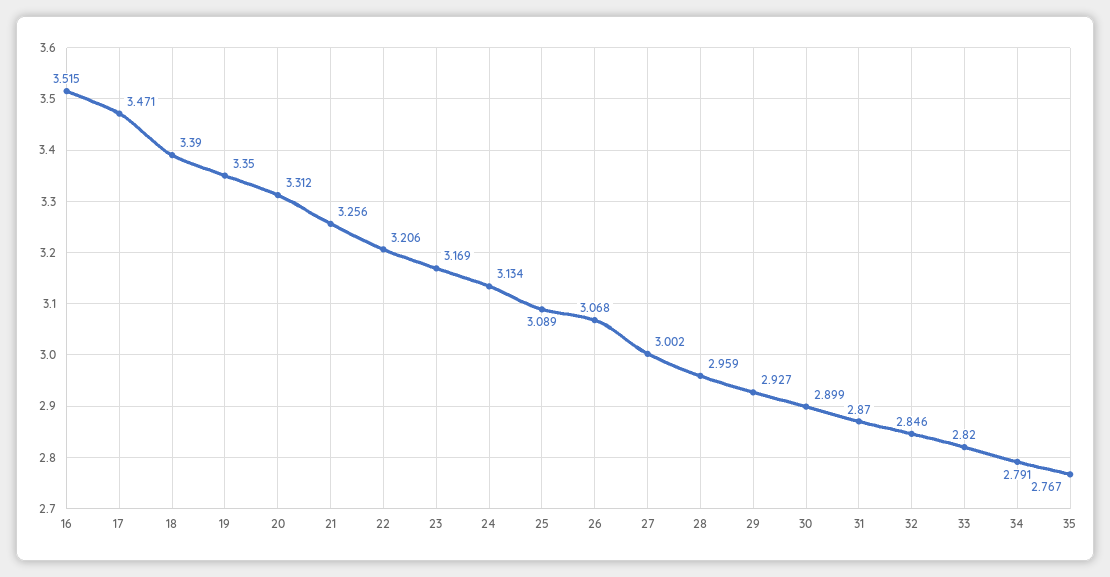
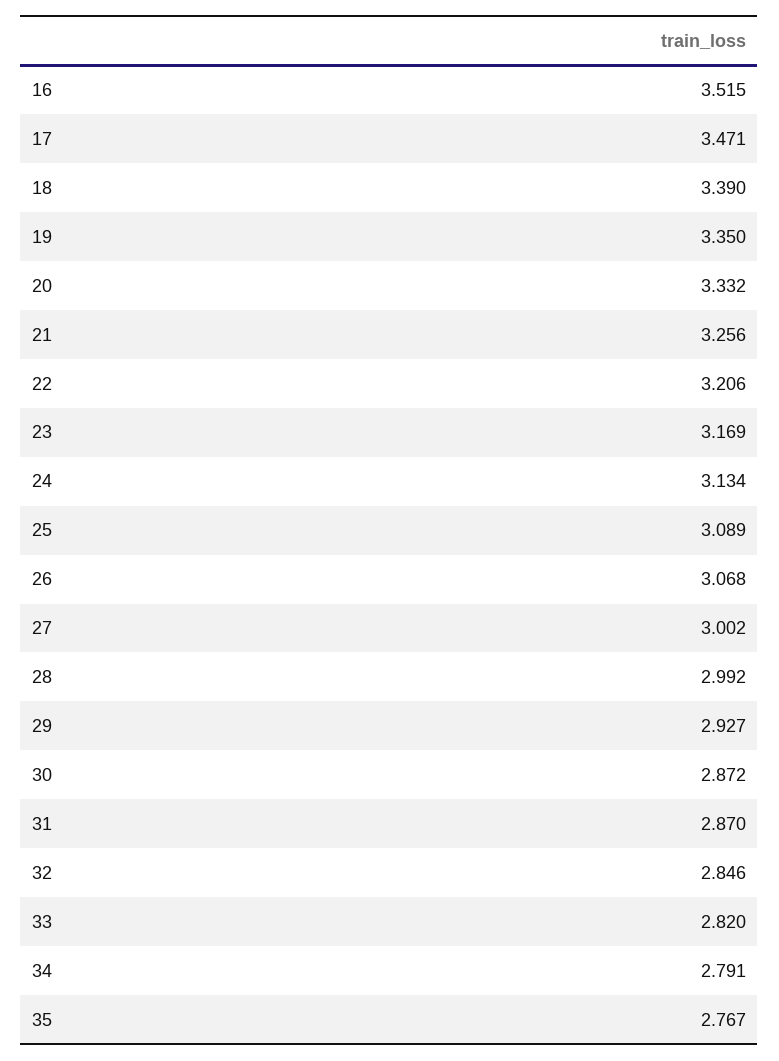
20: 3.312 -> 3.332
28: 2.959 -> 2.992
30: 2.899 -> 2.872

